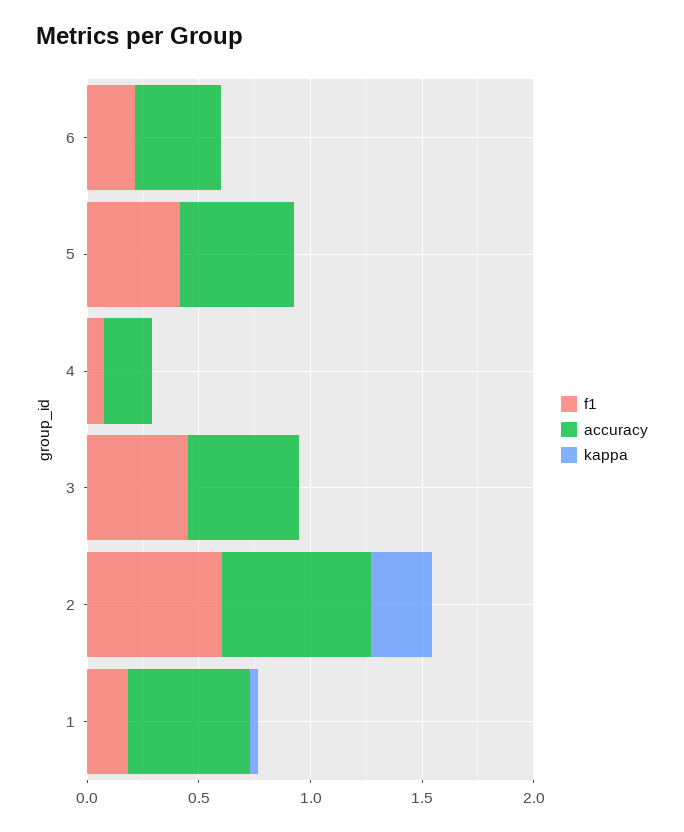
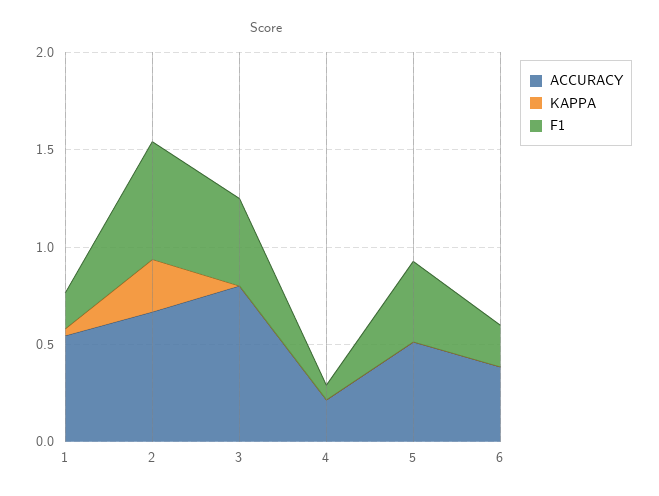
accuracy, 3: 0.5 -> 0.8

